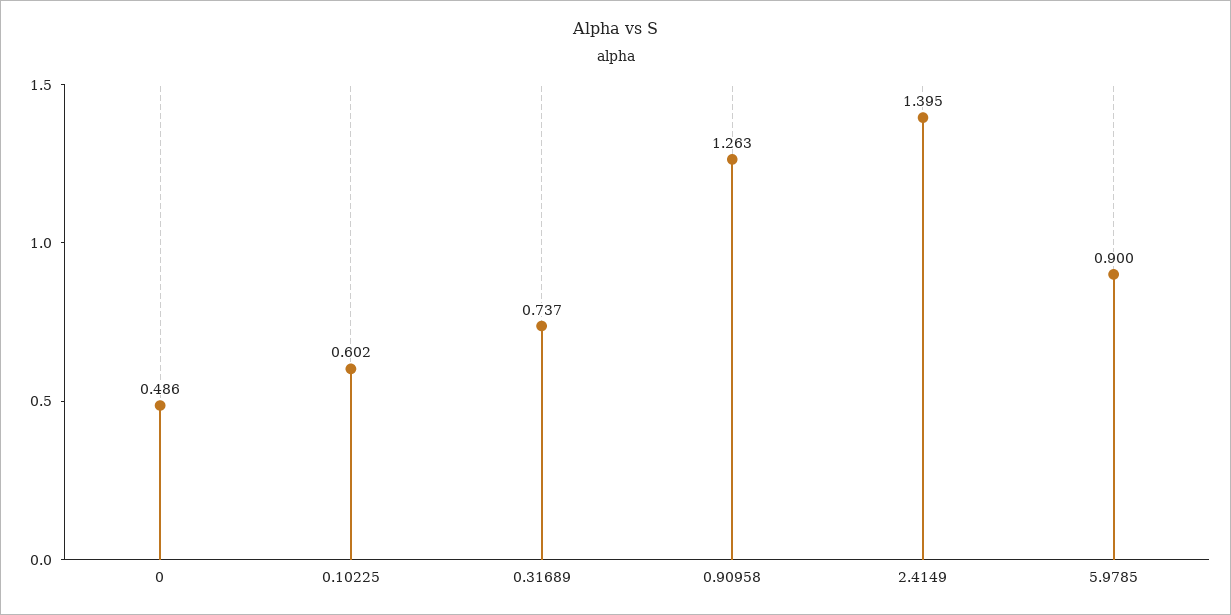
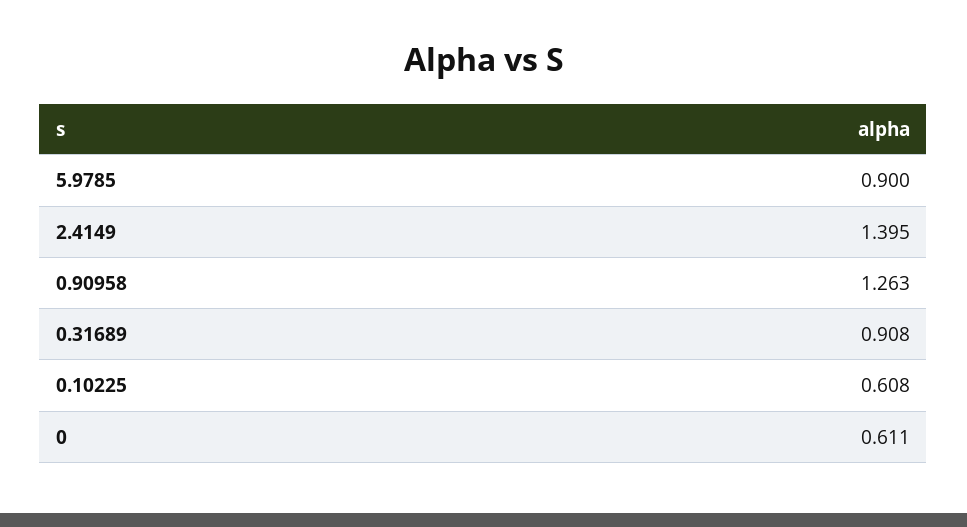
0: 0.486 -> 0.611
0.10225: 0.602 -> 0.608
0.31689: 0.737 -> 0.908

